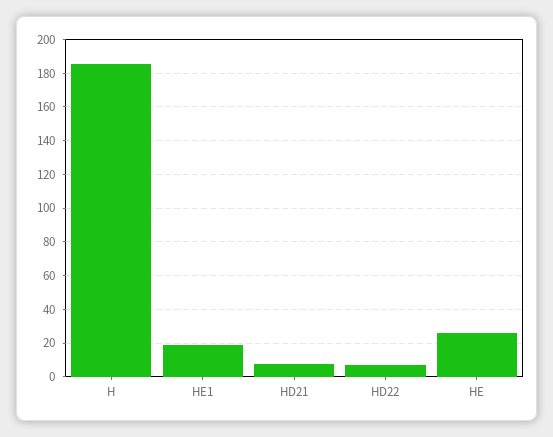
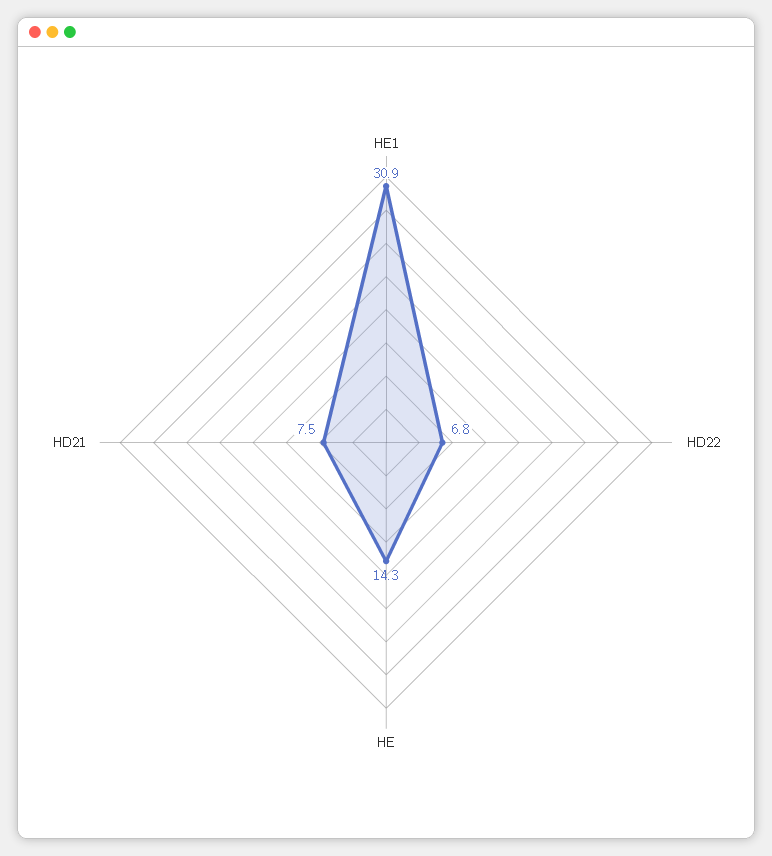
H: 185 -> none
HE1: 20 -> 30.9
HE: 25 -> 14.3

